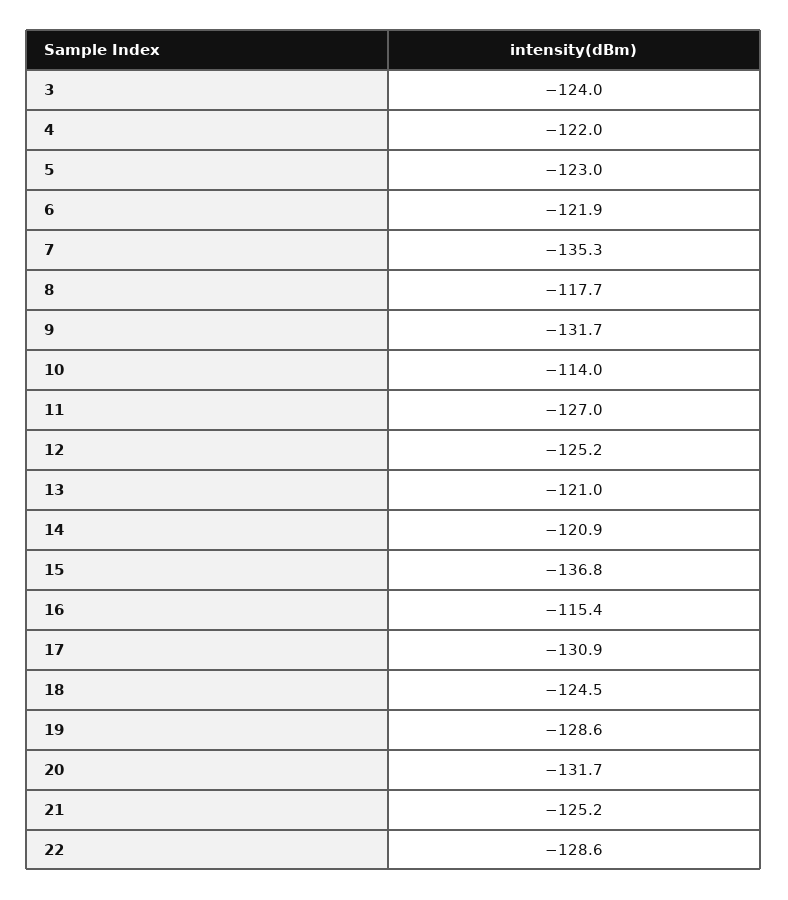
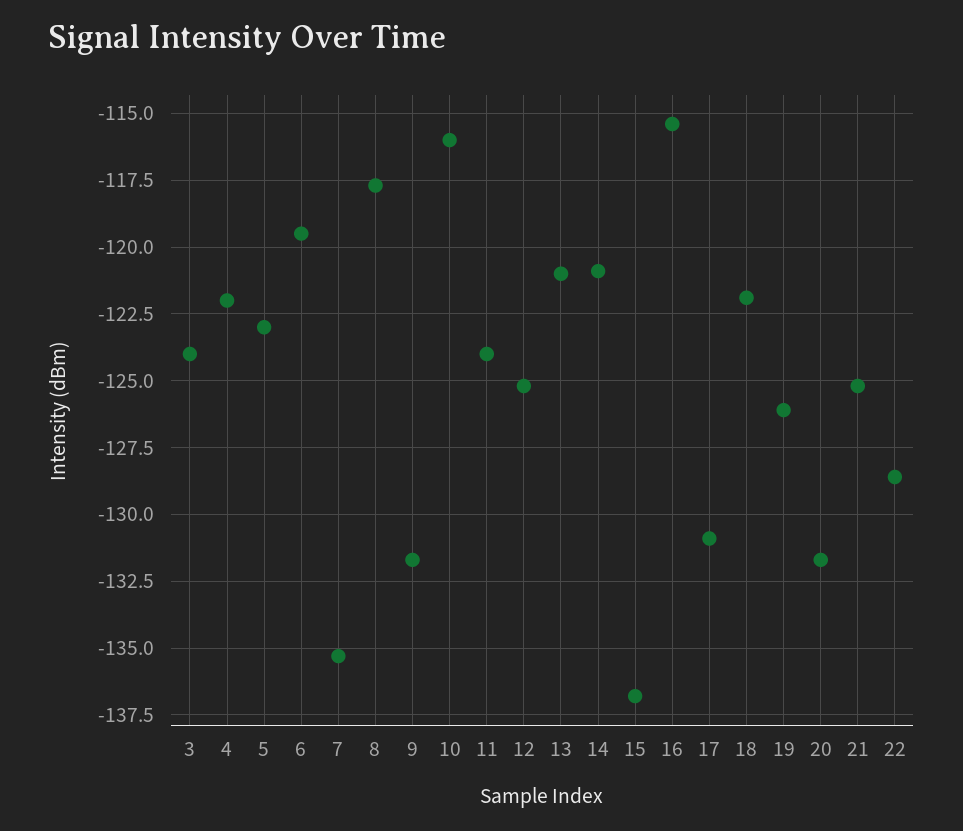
6: -121.9 -> -119.5
10: -114 -> -116
11: -127 -> -124
18: -124.5 -> -122
19: -128.6 -> -126

